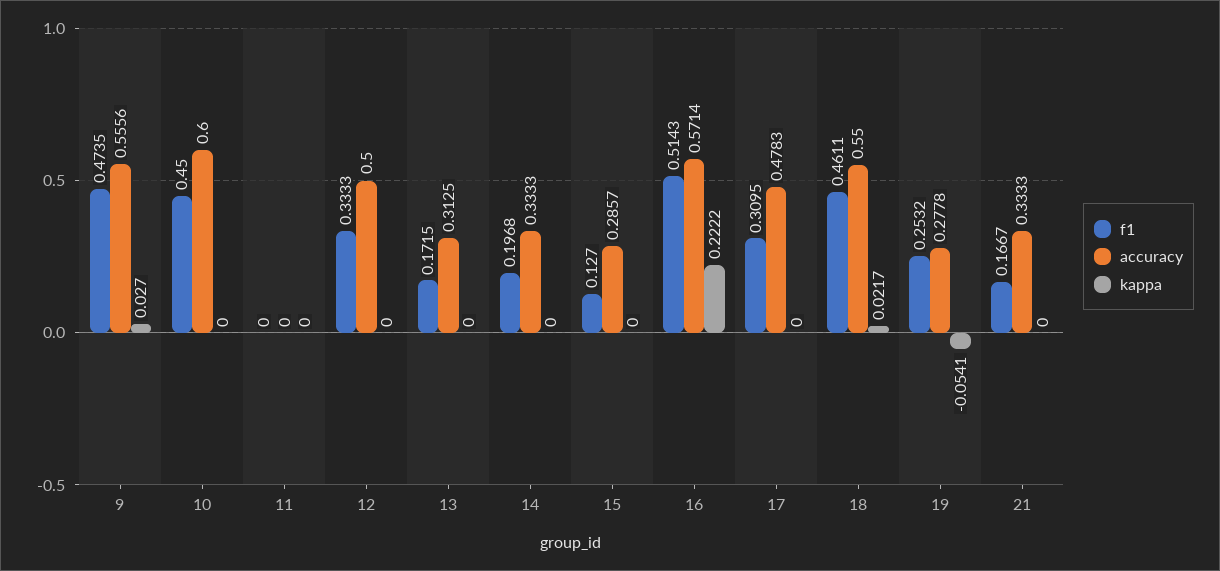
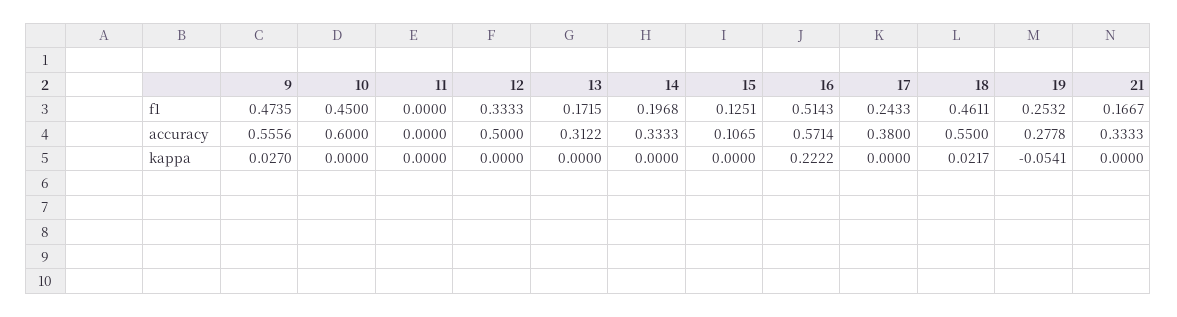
accuracy, 13: 0.3125 -> 0.3122
f1, 15: 0.127 -> 0.1251
accuracy, 15: 0.2857 -> 0.1065
f1, 17: 0.3095 -> 0.2433
accuracy, 17: 0.4783 -> 0.38

